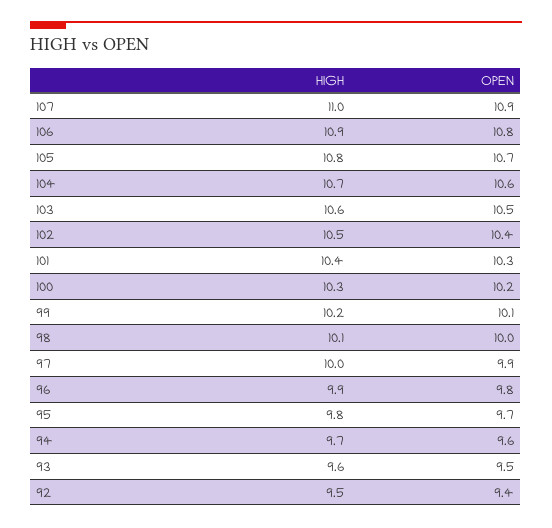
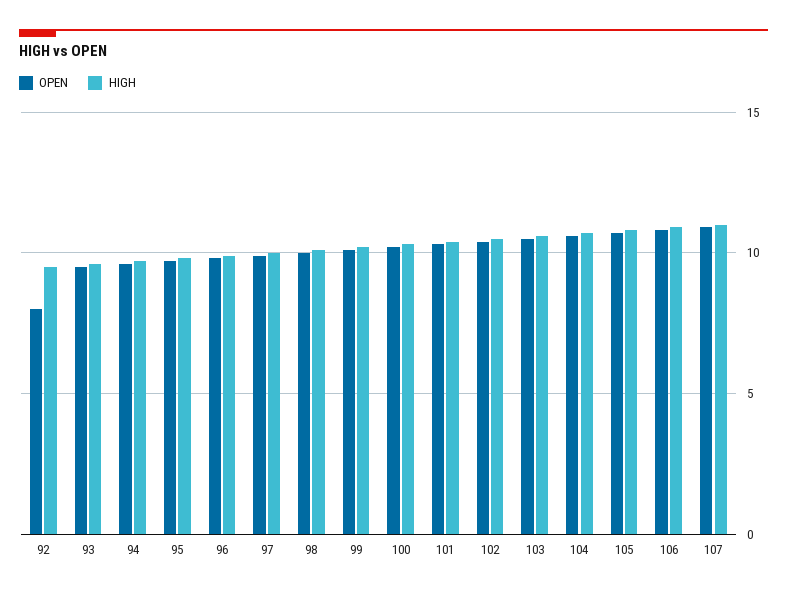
OPEN, 92: 9.4 -> 8

